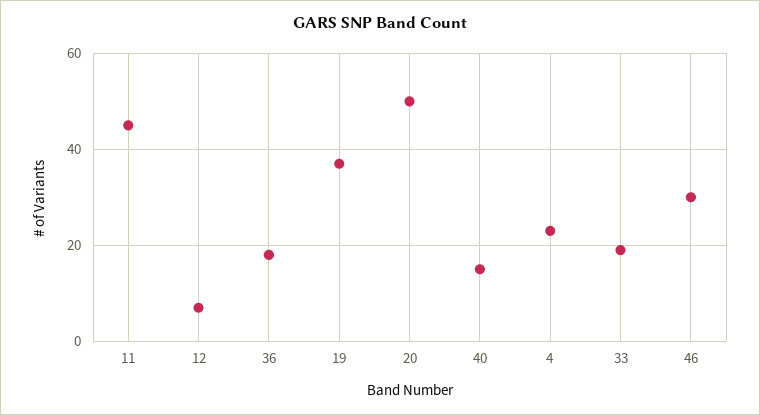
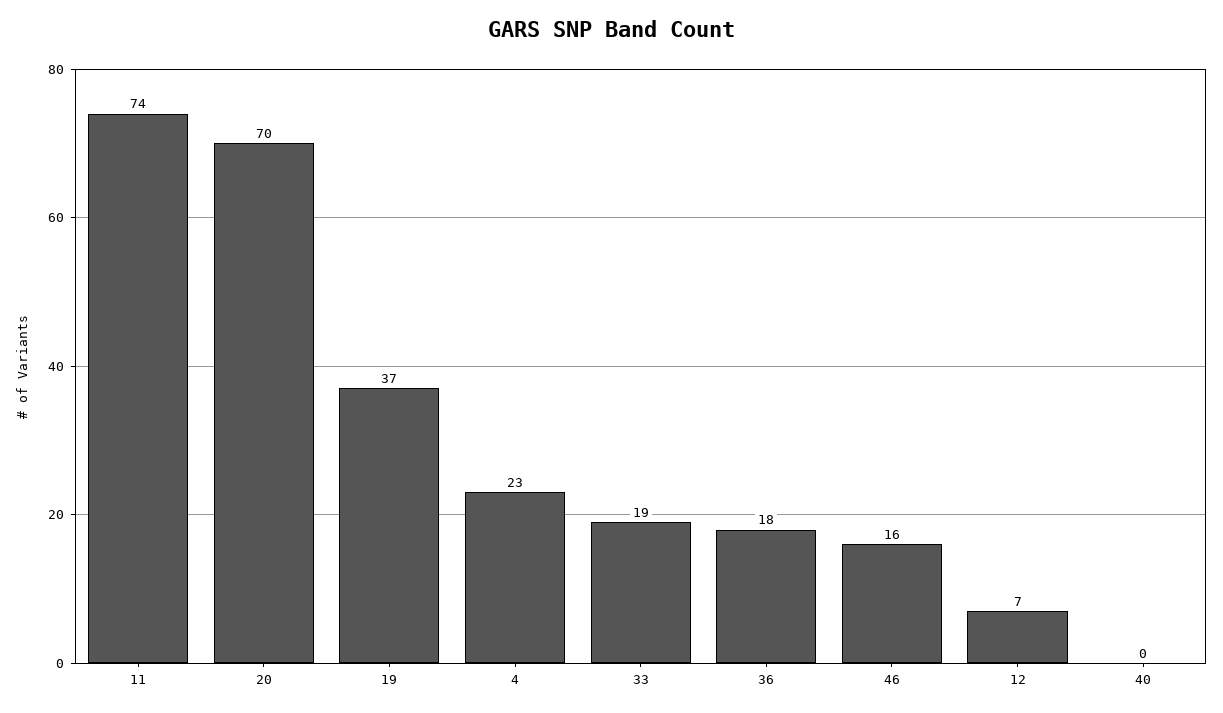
11: 45 -> 74
20: 50 -> 70
40: 15 -> 0
46: 30 -> 16

